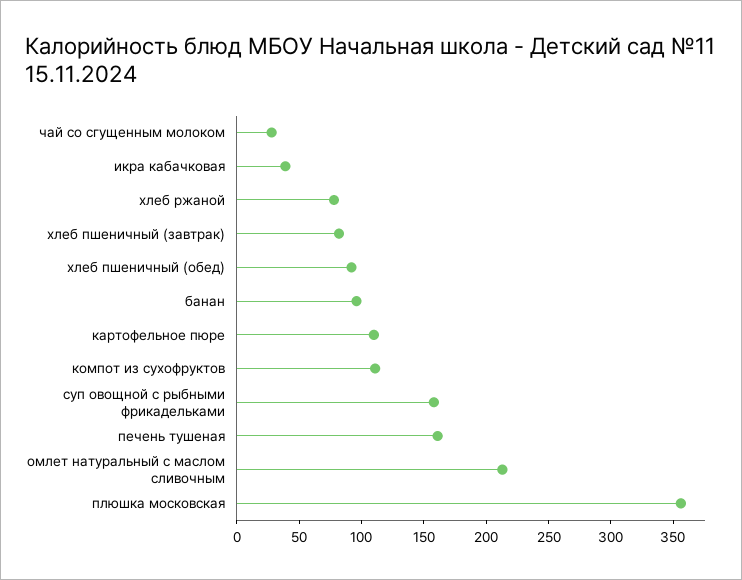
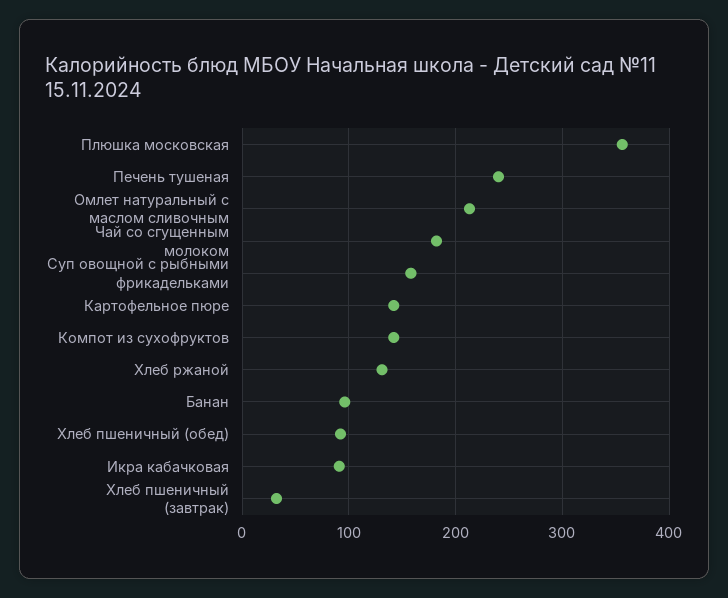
чай со сгущенным молоком: 30 -> 180
икра кабачковая: 40 -> 90
хлеб ржаной: 80 -> 130
хлеб пшеничный (завтрак): 80 -> 30
картофельное пюре: 110 -> 140
компот из сухофруктов: 110 -> 140
печень тушеная: 160 -> 240

